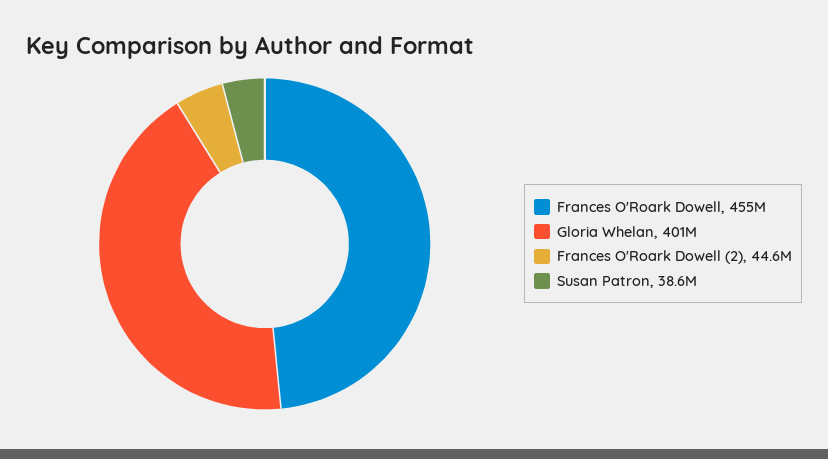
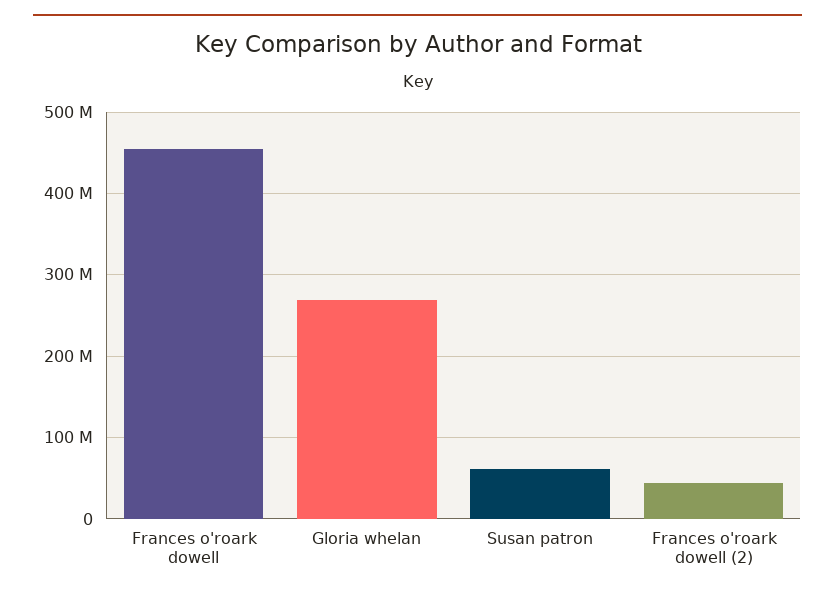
Gloria Whelan: 401000000 -> 270000000
Susan Patron: 38600000 -> 60000000

